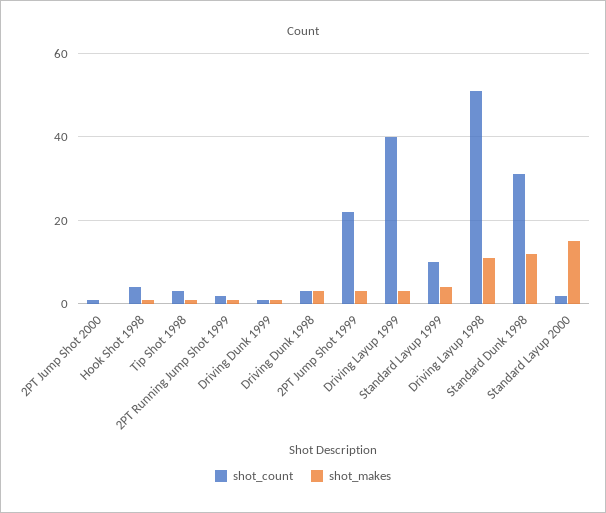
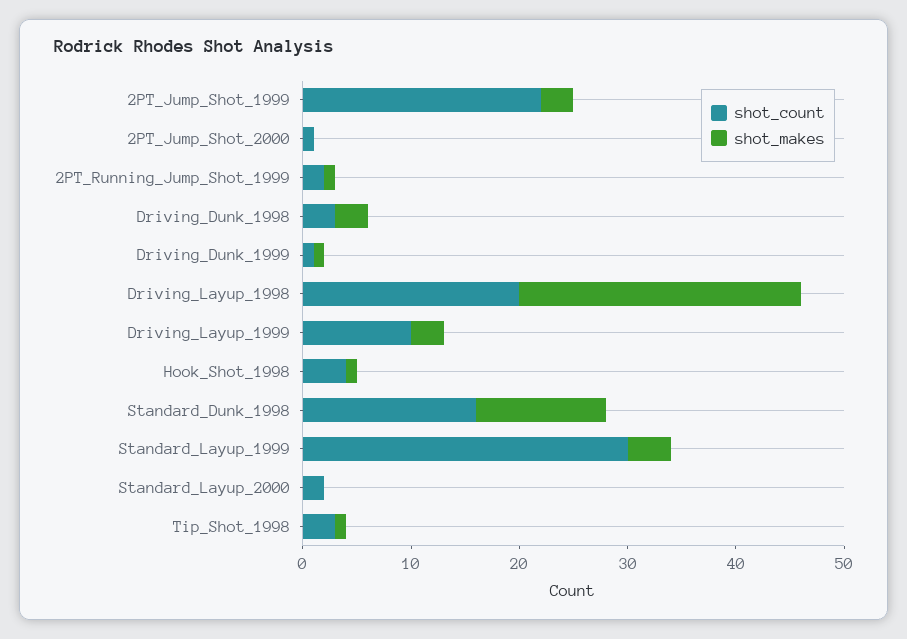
shot_count, Driving Layup 1999: 40 -> 10
shot_count, Standard Layup 1999: 10 -> 30
shot_count, Driving Layup 1998: 50 -> 20
shot_makes, Driving Layup 1998: 10 -> 26
shot_count, Standard Dunk 1998: 30 -> 16
shot_makes, Standard Layup 2000: 15 -> 0

